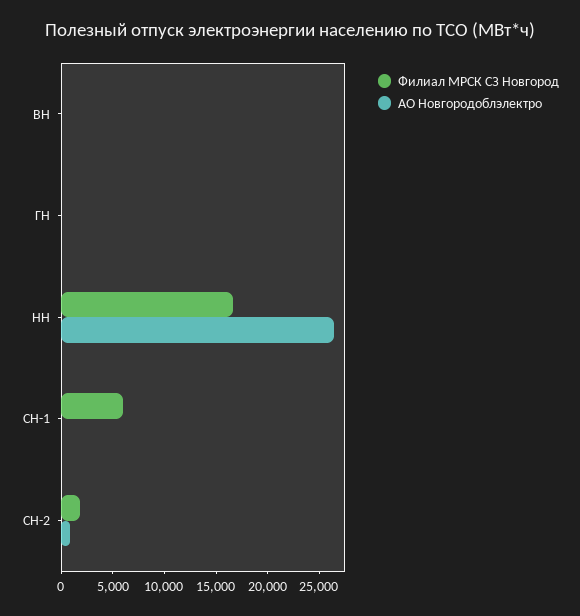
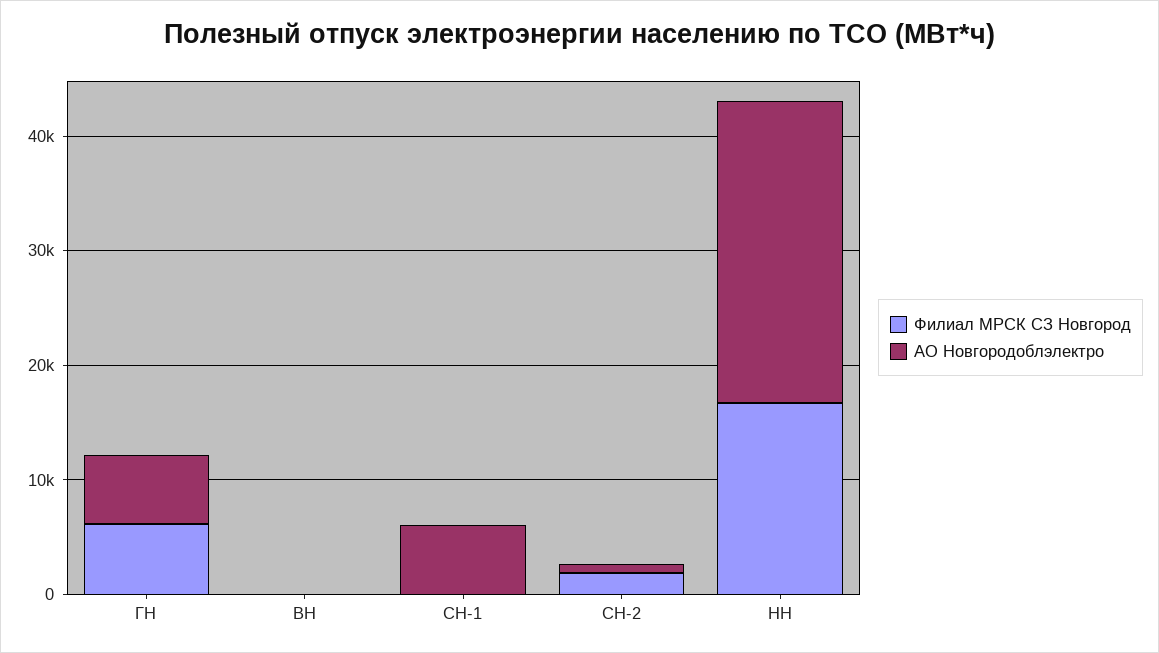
Филиал МРСК СЗ Новгород, ГН: 0 -> 6000
АО Новгородоблэлектро, ГН: 0 -> 6000
Филиал МРСК СЗ Новгород, СН-1: 6000 -> 0
АО Новгородоблэлектро, СН-1: 0 -> 6000

